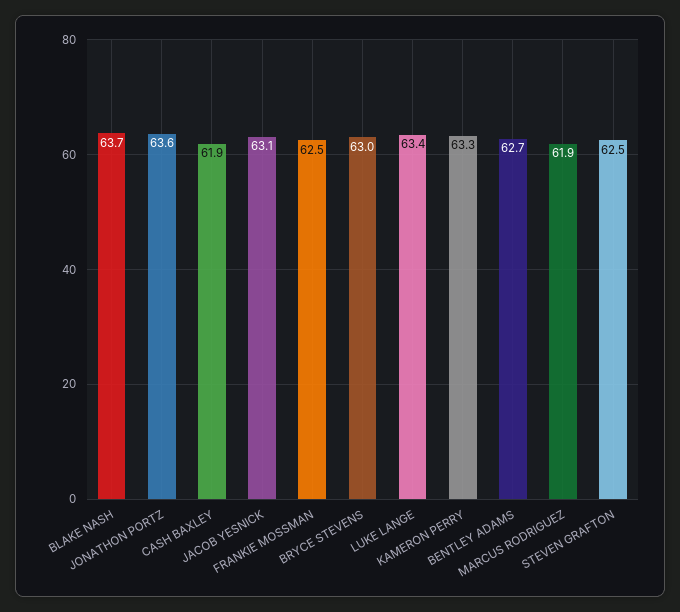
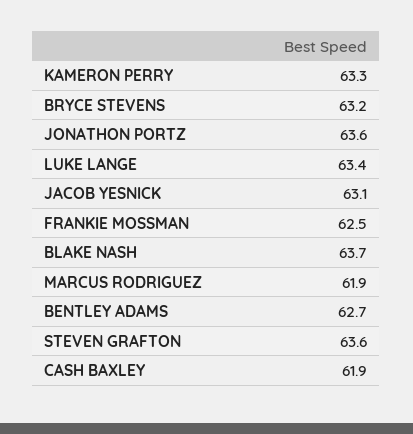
BRYCE STEVENS: 63 -> 63.2
STEVEN GRAFTON: 62.5 -> 63.6

